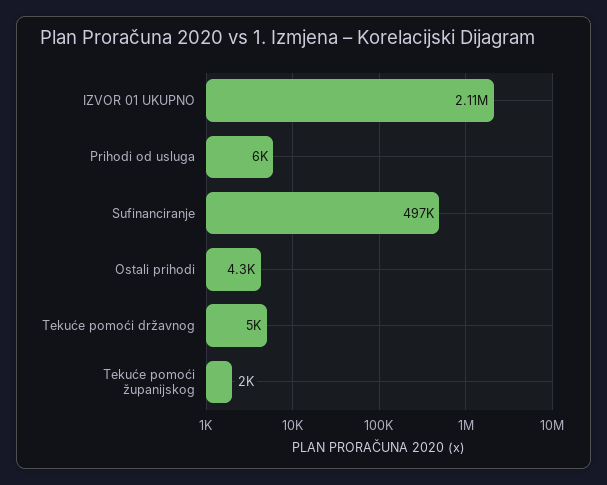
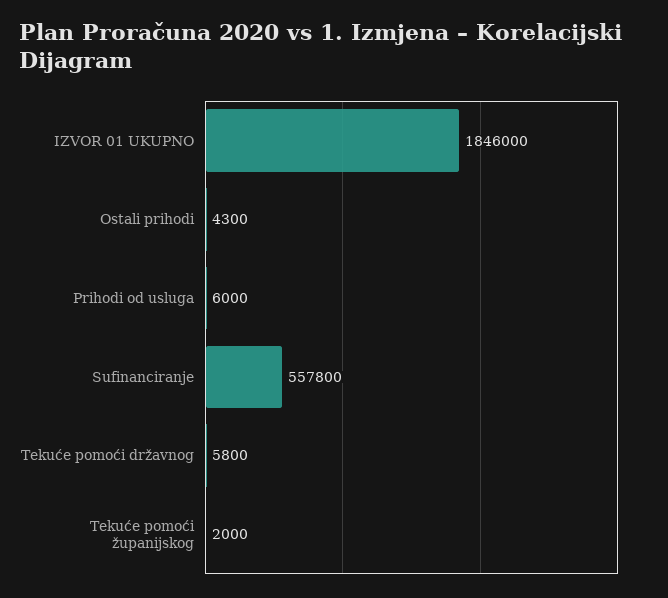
IZVOR 01 UKUPNO: 2110000 -> 1846000
Sufinanciranje: 497000 -> 557800
Tekuće pomoći državnog: 5000 -> 5800

